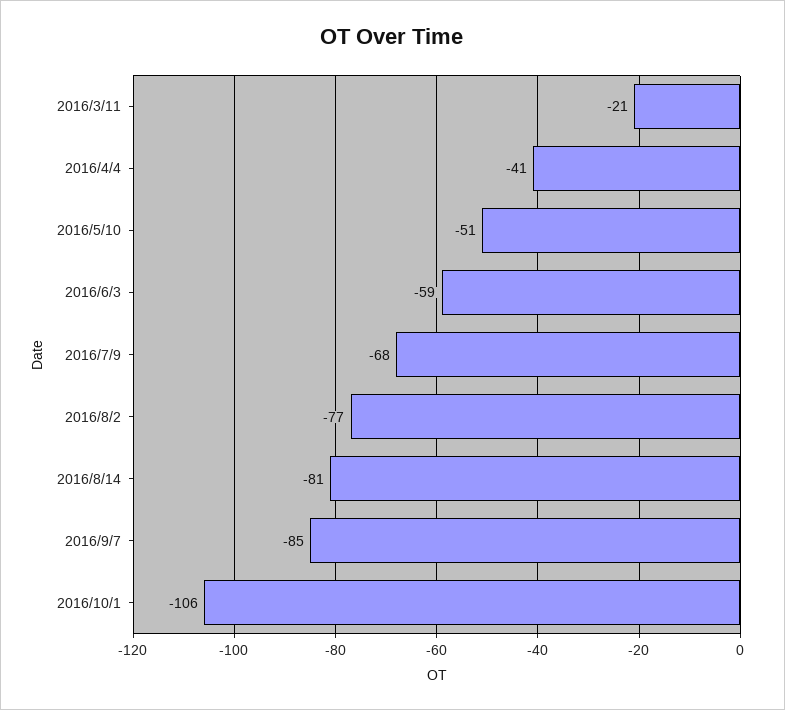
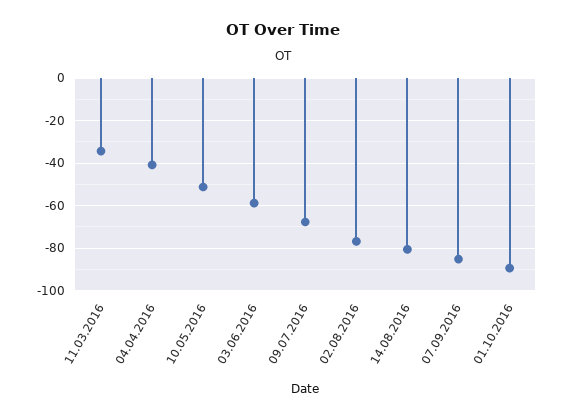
2016/3/11: -21 -> -35
2016/10/1: -106 -> -90

